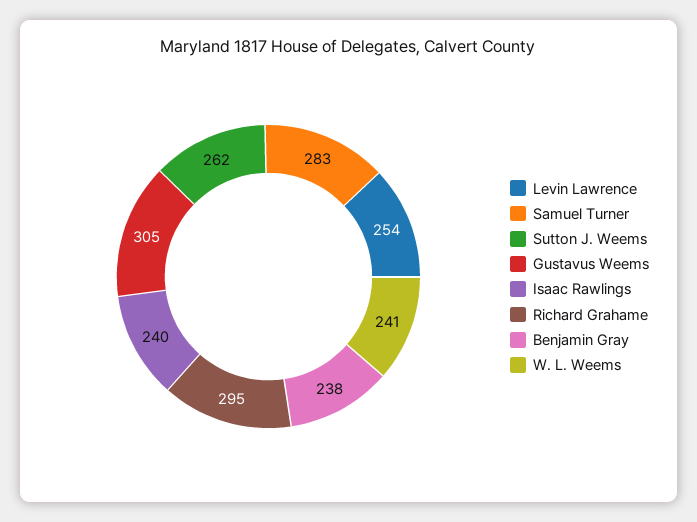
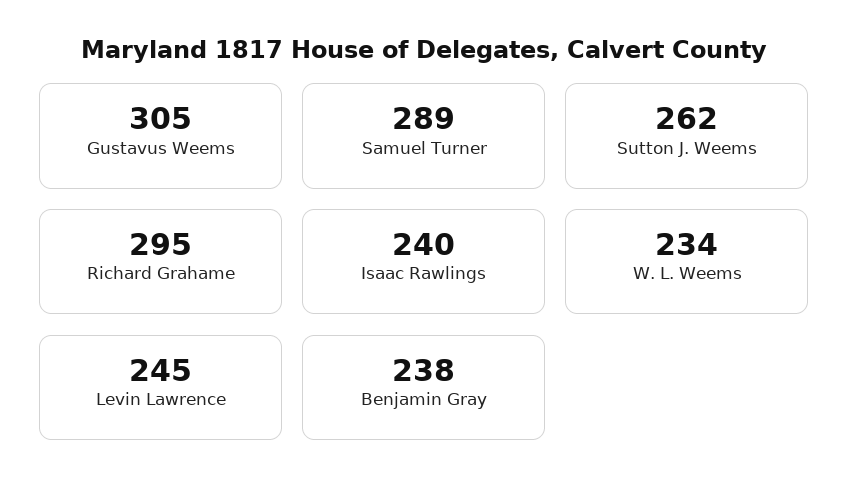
Levin Lawrence: 254 -> 245
Samuel Turner: 283 -> 289
W. L. Weems: 241 -> 234

